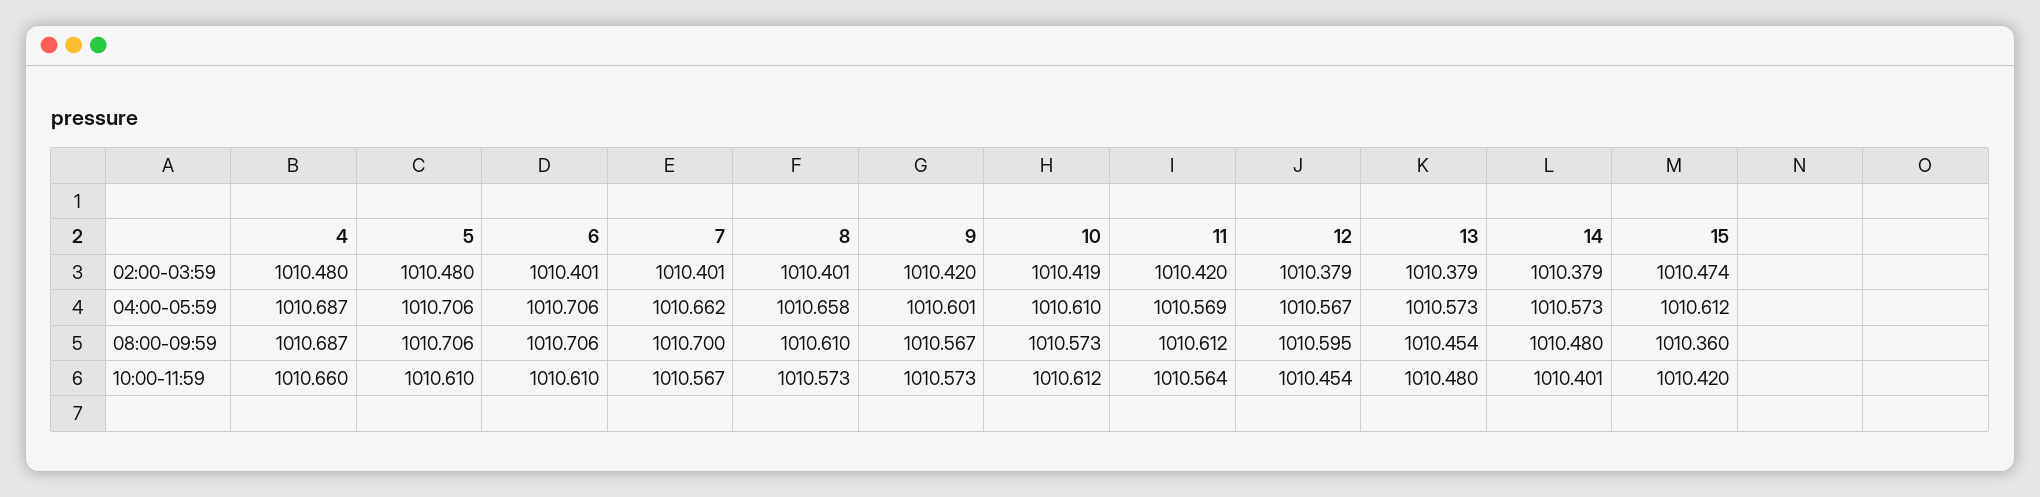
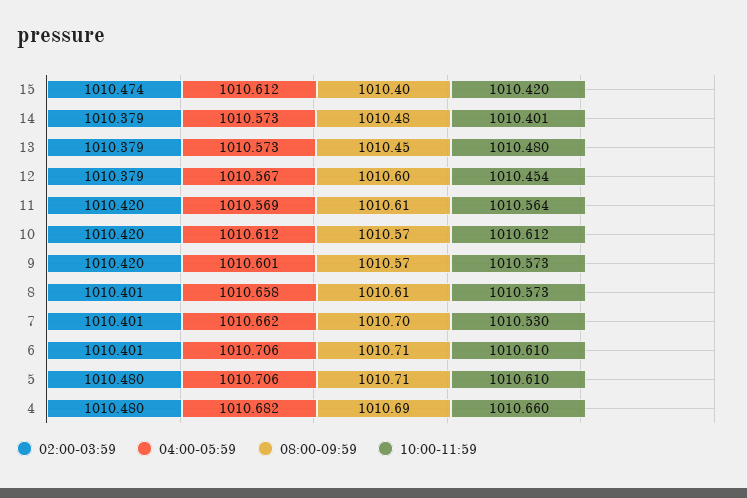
02:00-03:59, 10: 1010.419 -> 1010.42
04:00-05:59, 4: 1010.687 -> 1010.682
04:00-05:59, 10: 1010.61 -> 1010.612
08:00-09:59, 15: 1010.36 -> 1010.4
10:00-11:59, 7: 1010.567 -> 1010.53

